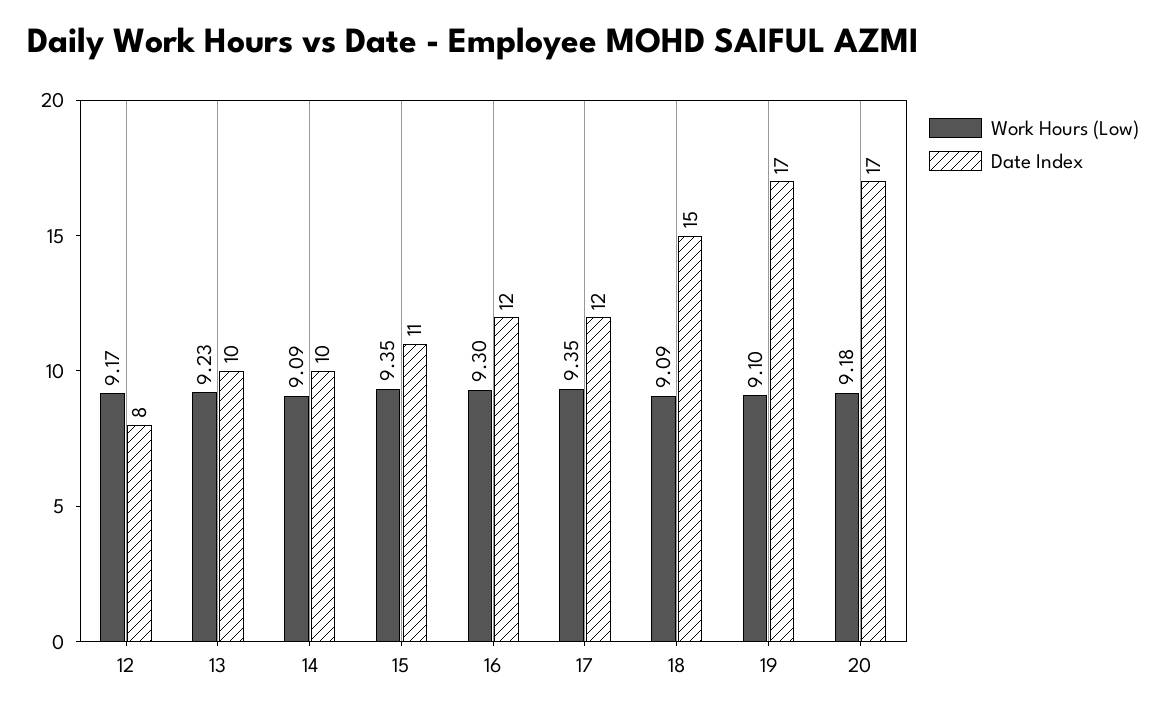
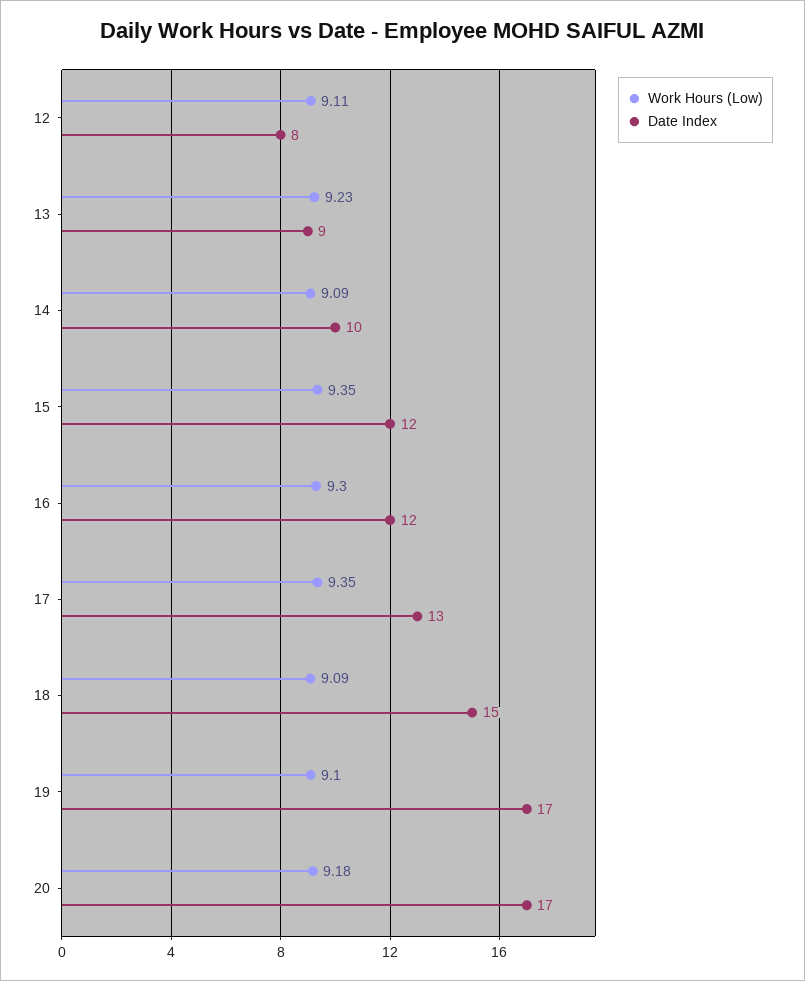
Work Hours (Low), 12: 9.17 -> 9.11
Date Index, 13: 10 -> 9
Date Index, 15: 11 -> 12
Date Index, 17: 12 -> 13

